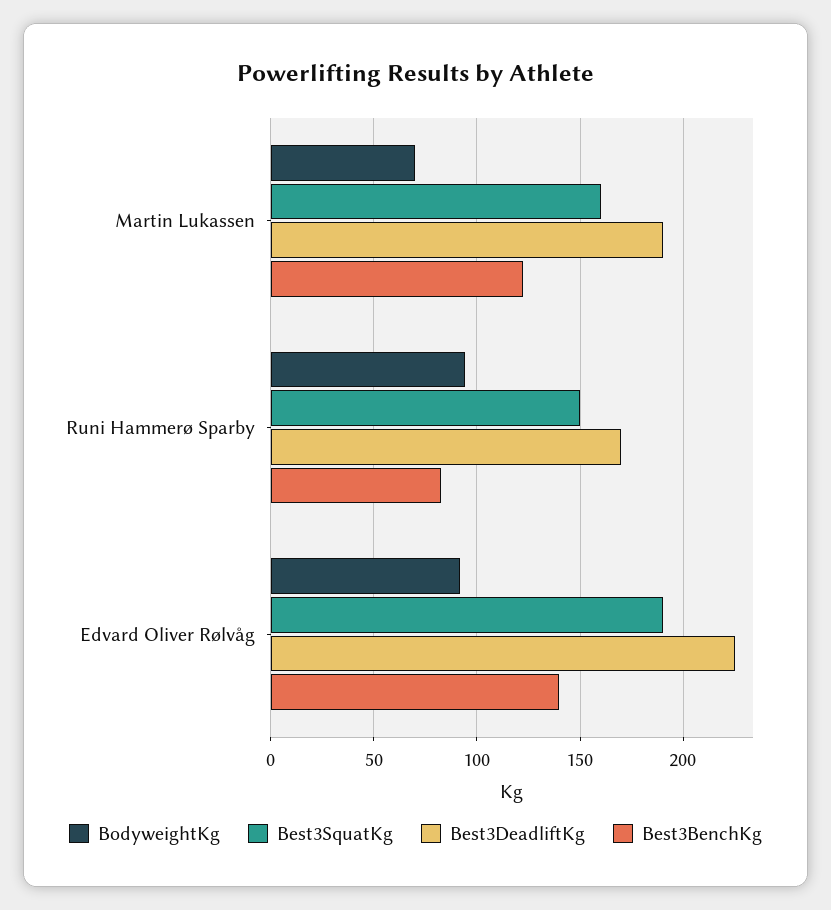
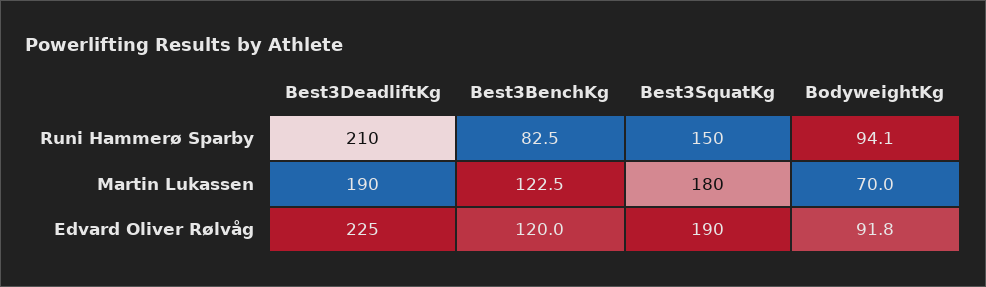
Best3SquatKg, Martin Lukassen: 160 -> 180
Best3DeadliftKg, Runi Hammerø Sparby: 170 -> 210
Best3BenchKg, Edvard Oliver Rølvåg: 140 -> 120

